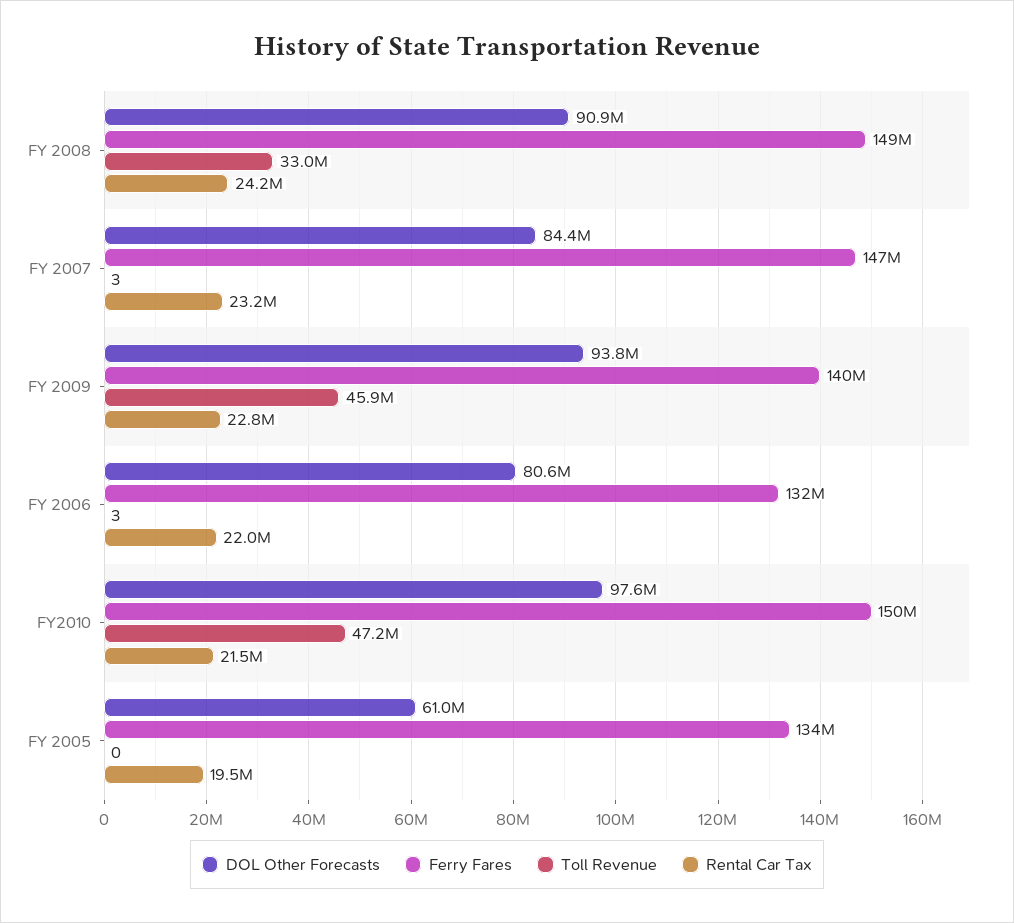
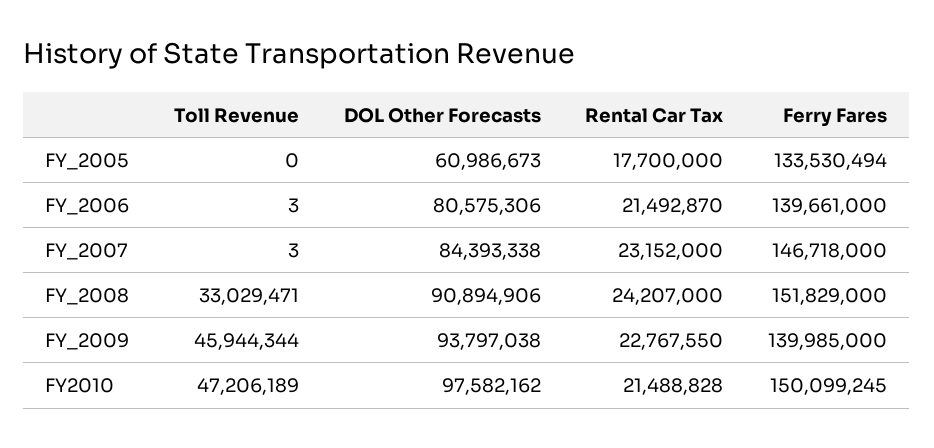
Ferry Fares, FY 2008: 149000000 -> 151829000
Ferry Fares, FY 2006: 132000000 -> 139661000
Rental Car Tax, FY 2006: 22000000 -> 21492870
Rental Car Tax, FY 2005: 19500000 -> 17700000

